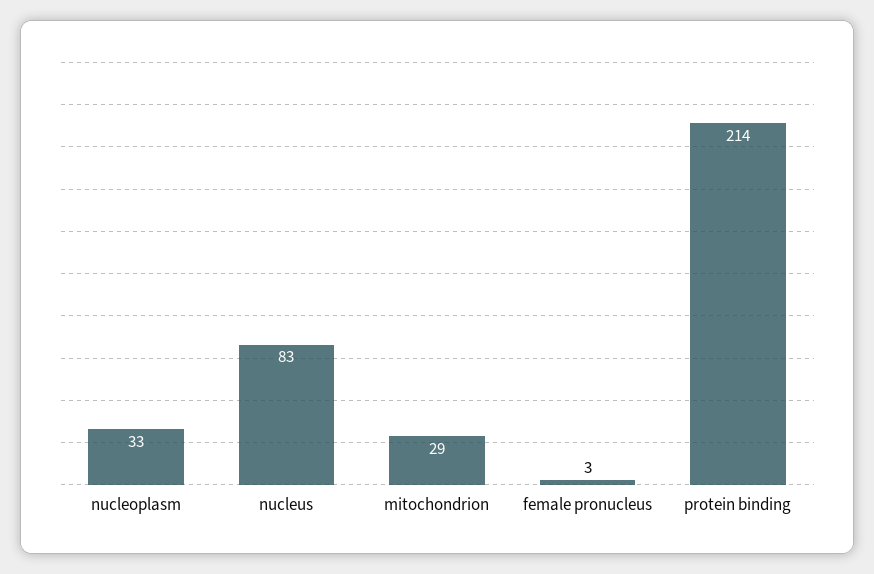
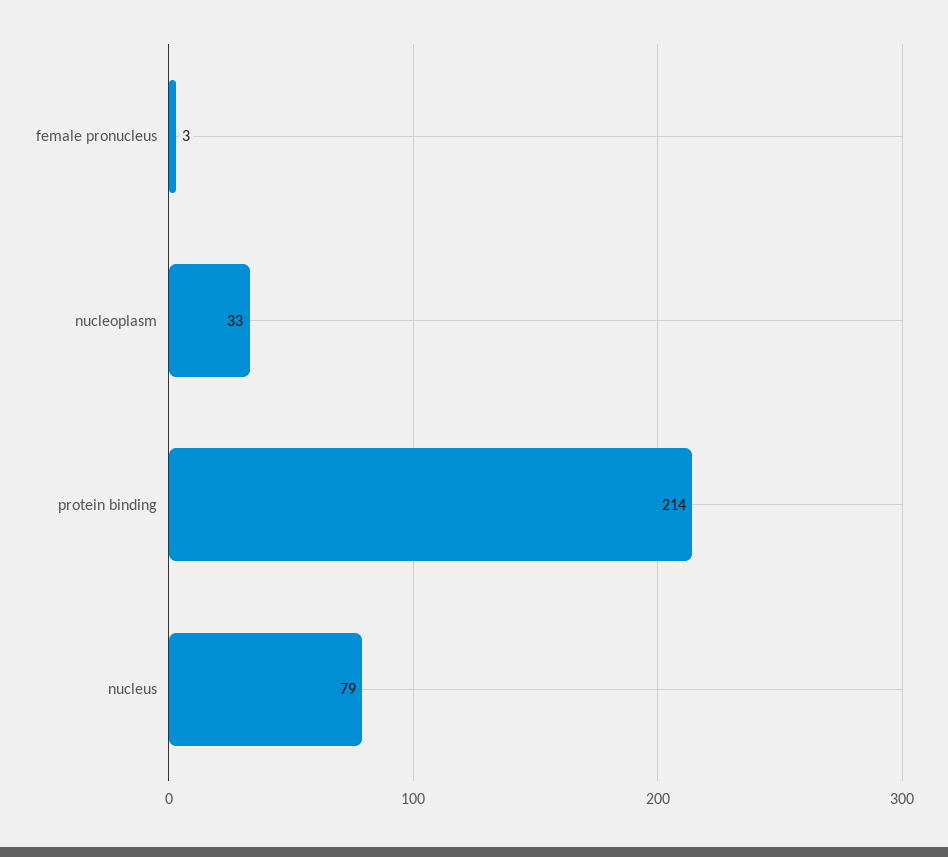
nucleus: 83 -> 79
mitochondrion: 29 -> none

